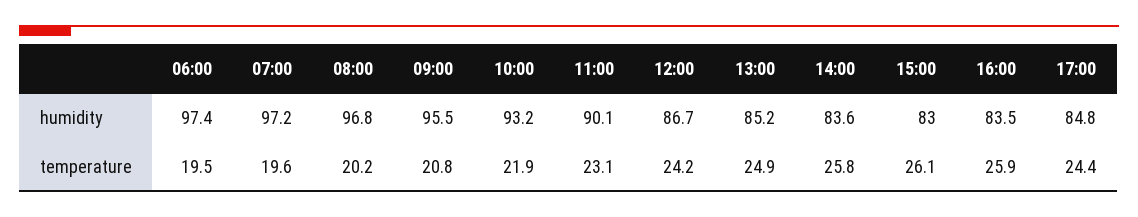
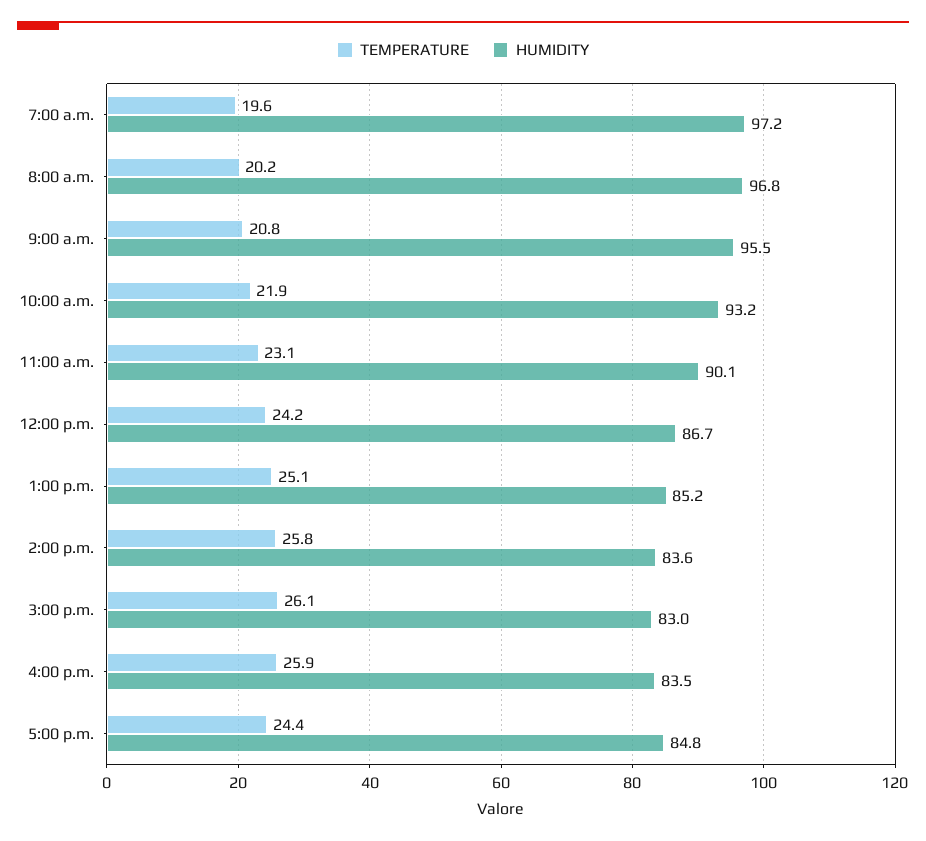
humidity, 06:00: 97.4 -> none
temperature, 06:00: 19.5 -> none
temperature, 13:00: 24.9 -> 25.1

